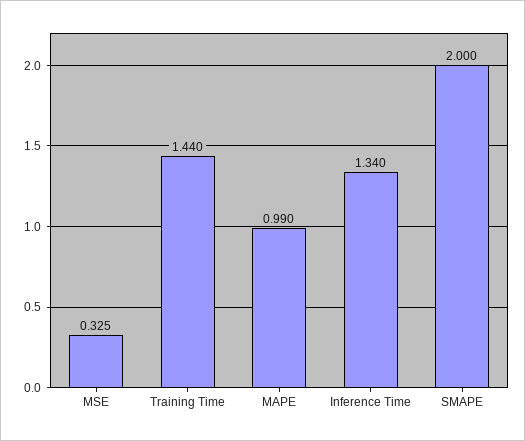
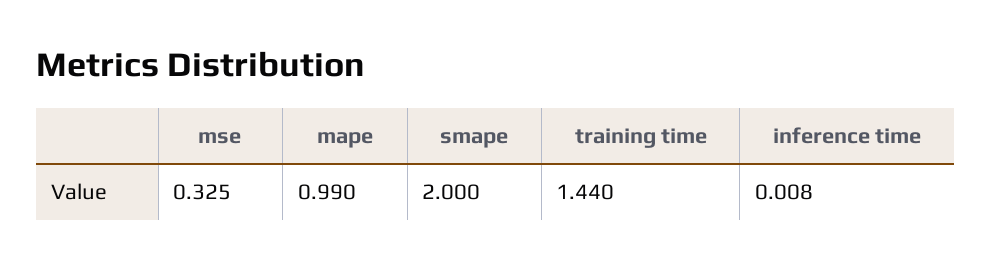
Inference Time: 1.34 -> 0.008

